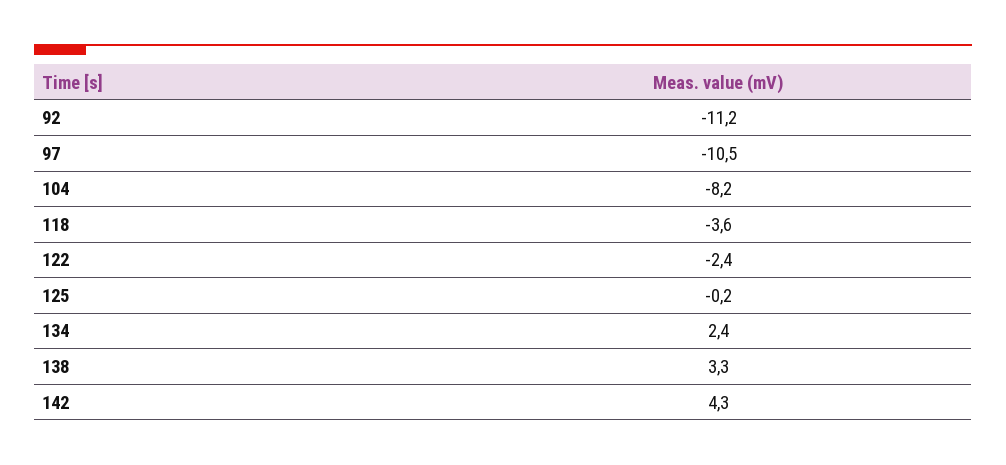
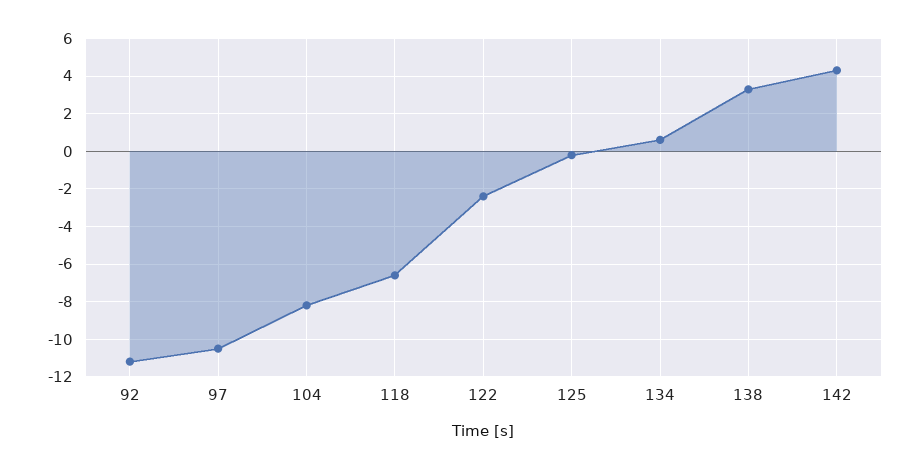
118: -3.6 -> -6.5
134: 2.4 -> 0.5

